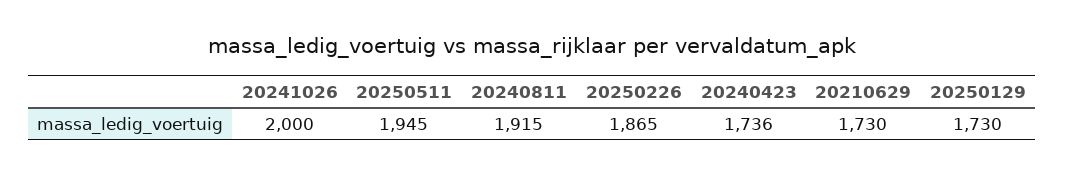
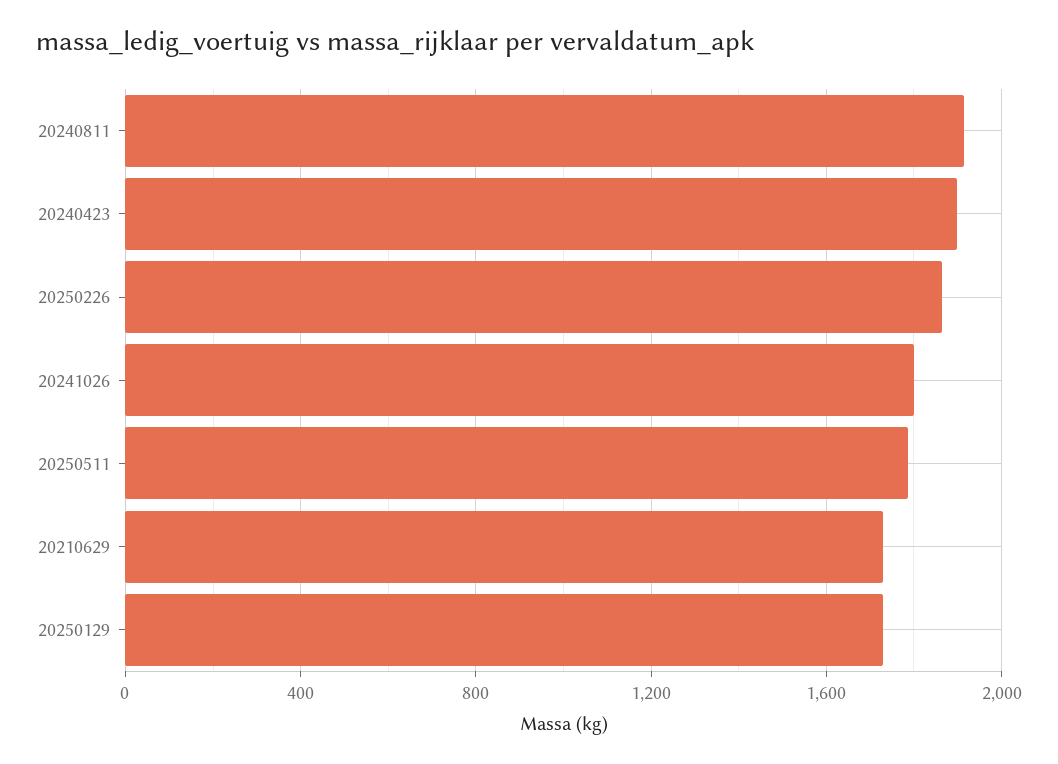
20241026: 2000 -> 1800
20250511: 1945 -> 1800
20240423: 1736 -> 1900

